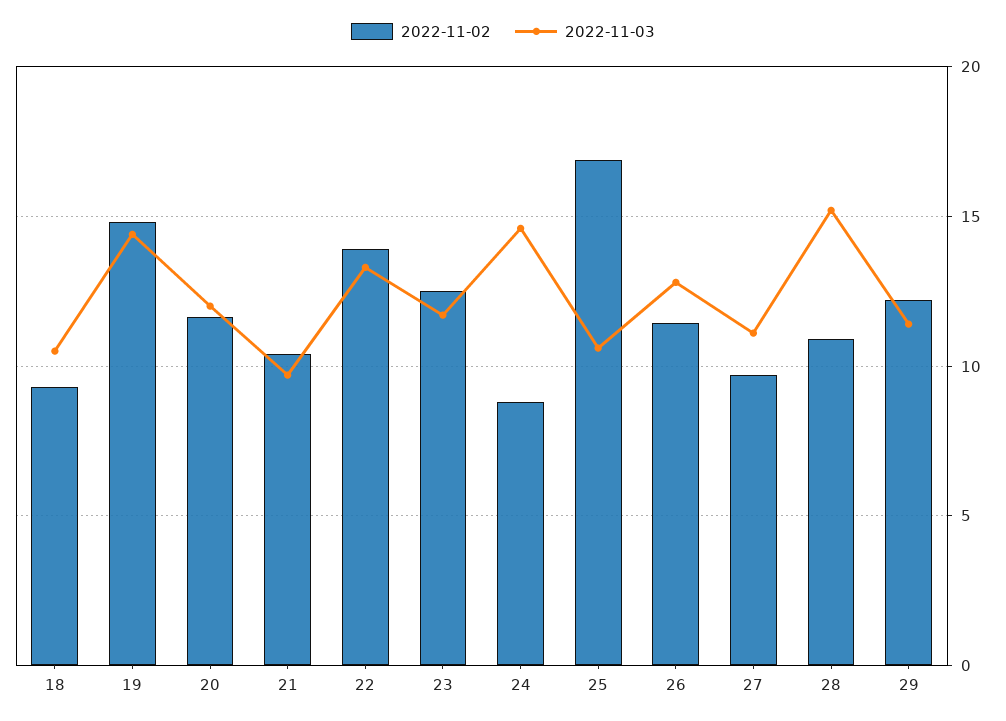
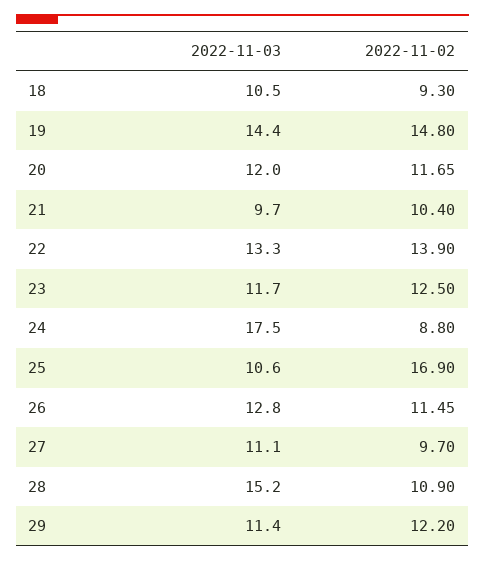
2022-11-03, 24: 14.5 -> 17.5

